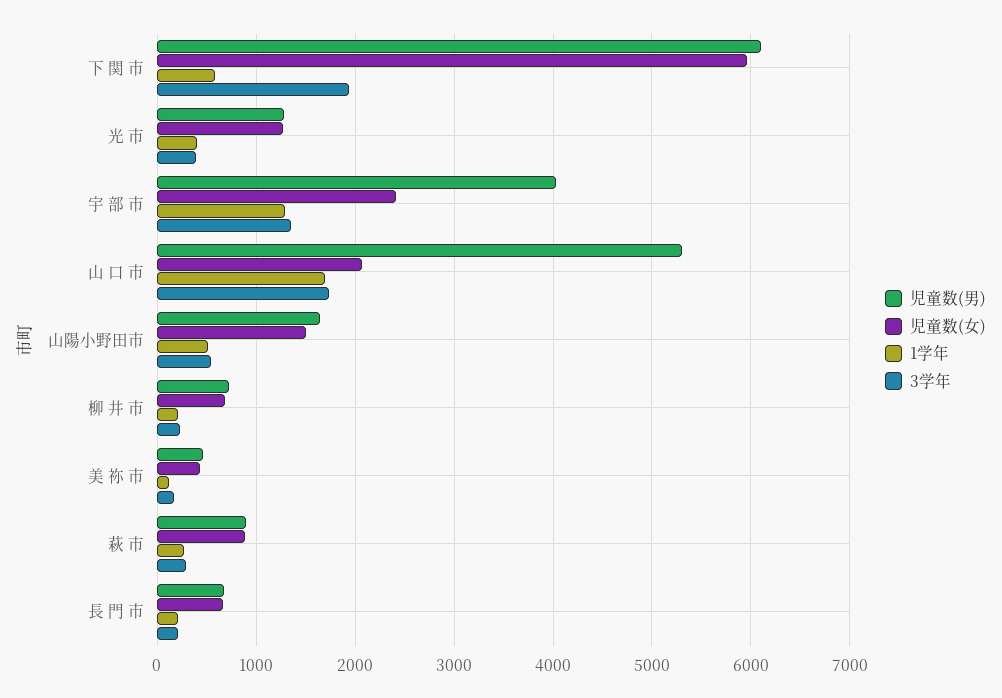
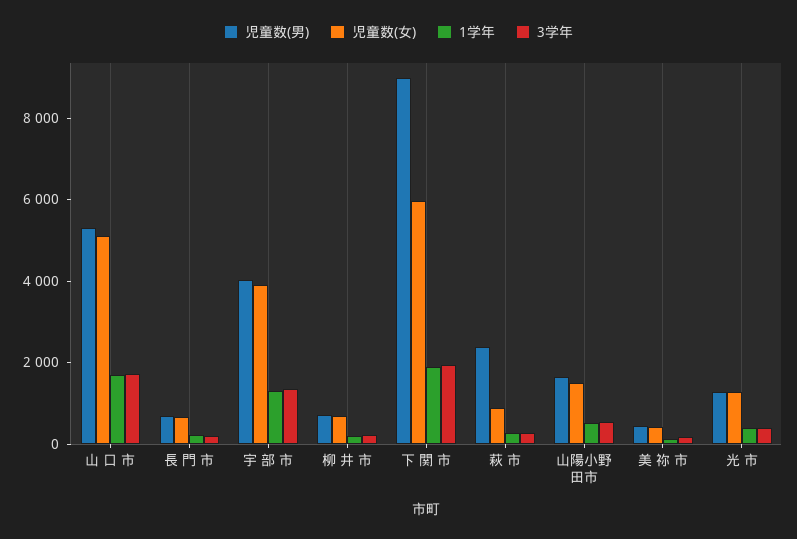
児童数(男), 下 関 市: 6100 -> 9000
1学年, 下 関 市: 600 -> 2000
児童数(女), 宇 部 市: 2400 -> 4000
児童数(女), 山 口 市: 2100 -> 5000
児童数(男), 萩 市: 900 -> 2500

